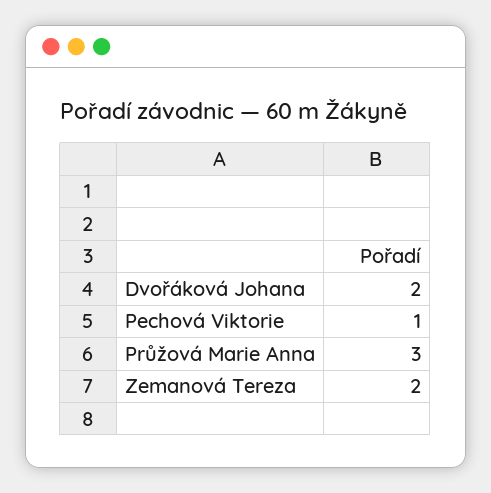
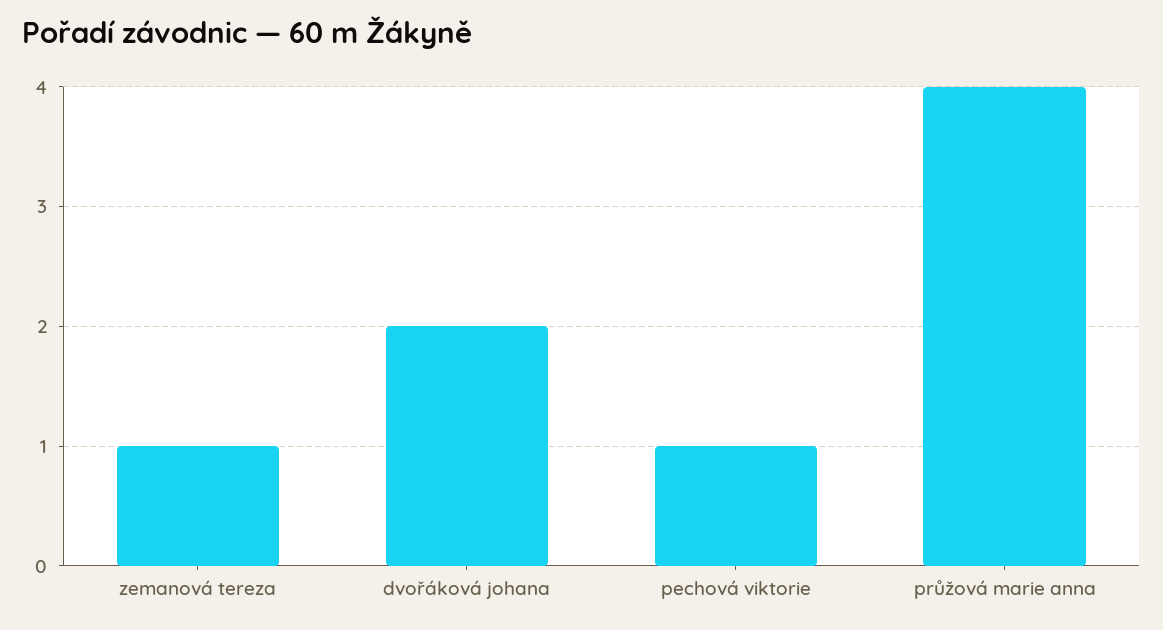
Průžová Marie Anna: 3 -> 4
Zemanová Tereza: 2 -> 1

